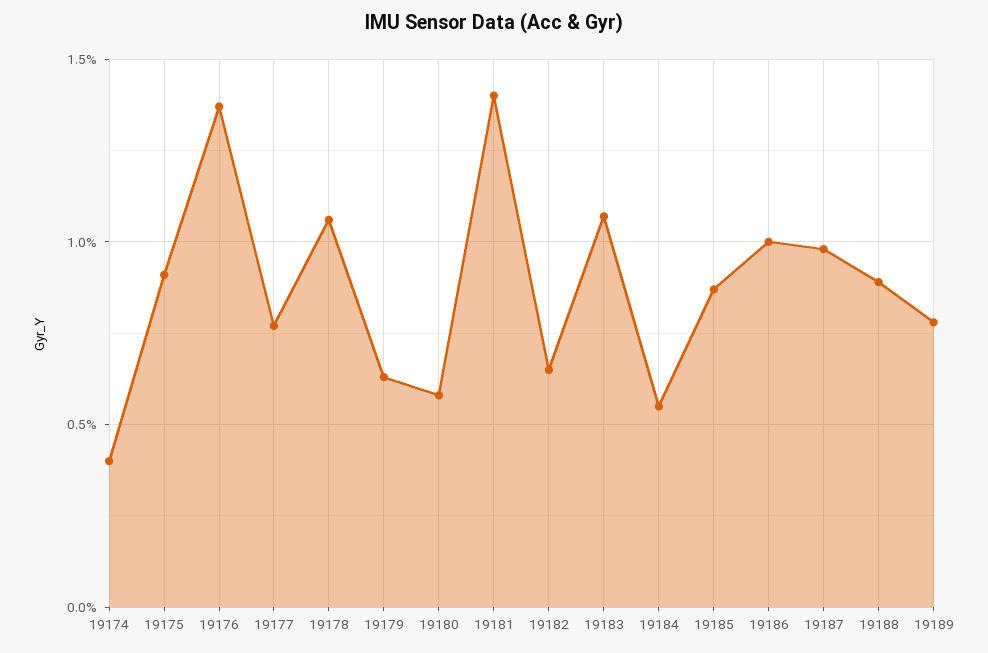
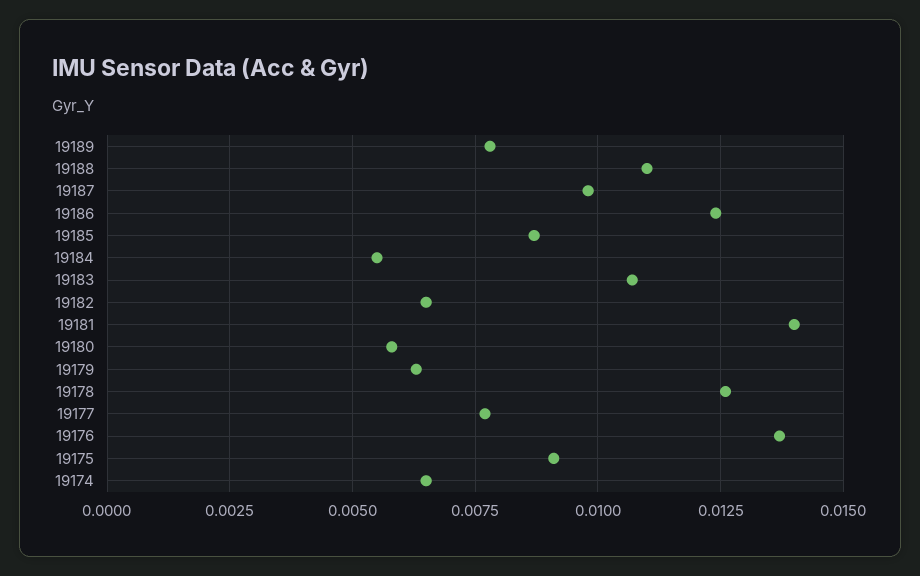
19174: 0.004 -> 0.0065
19178: 0.0105 -> 0.0125
19186: 0.01 -> 0.0125
19188: 0.009 -> 0.011

